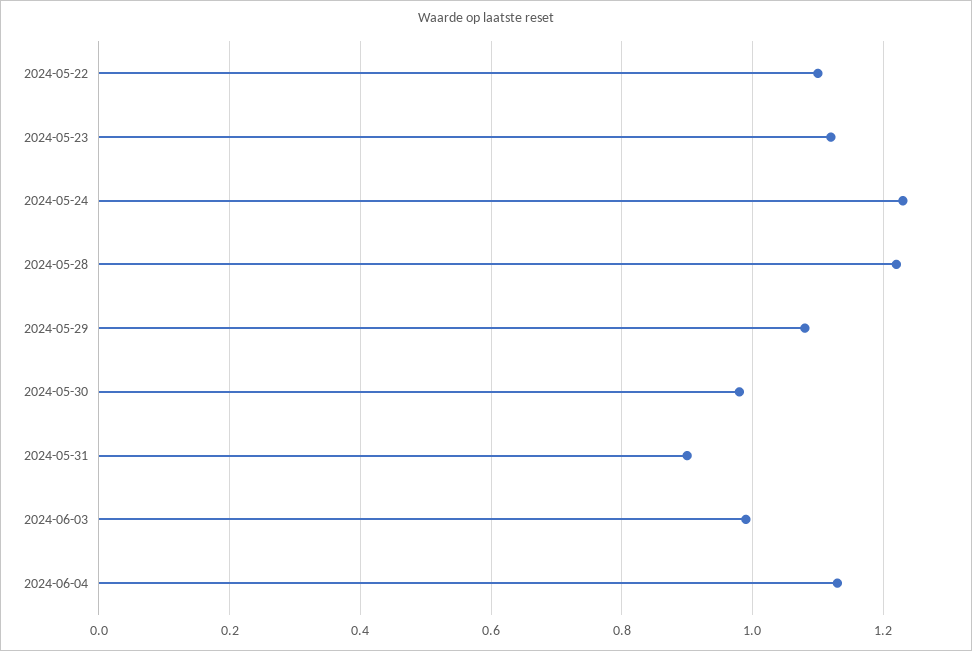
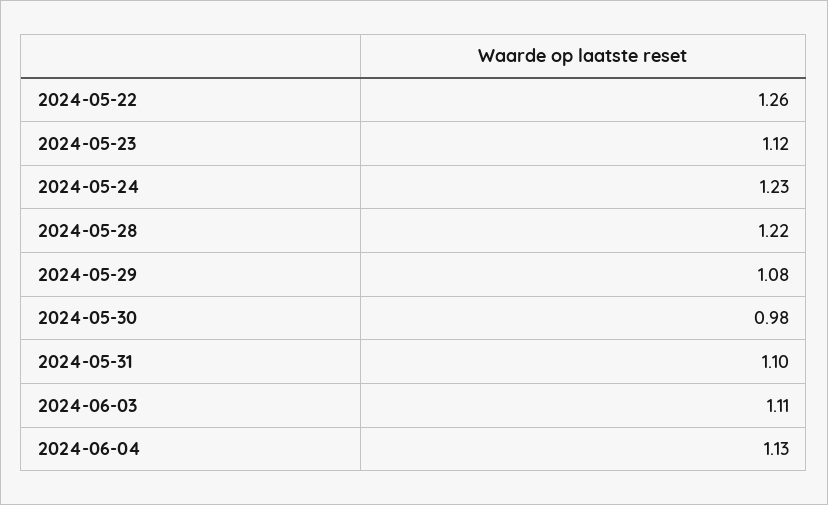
2024-05-22: 1.1 -> 1.26
2024-05-31: 0.9 -> 1.1
2024-06-03: 1 -> 1.11

